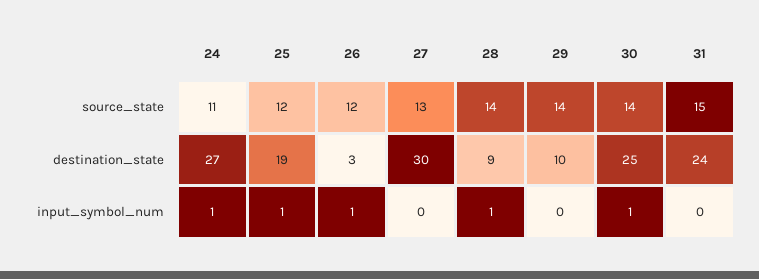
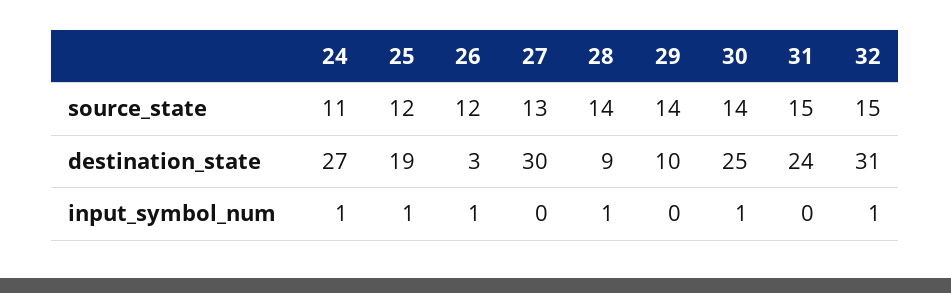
32, source_state: none -> 15
32, destination_state: none -> 31
32, input_symbol_num: none -> 1

